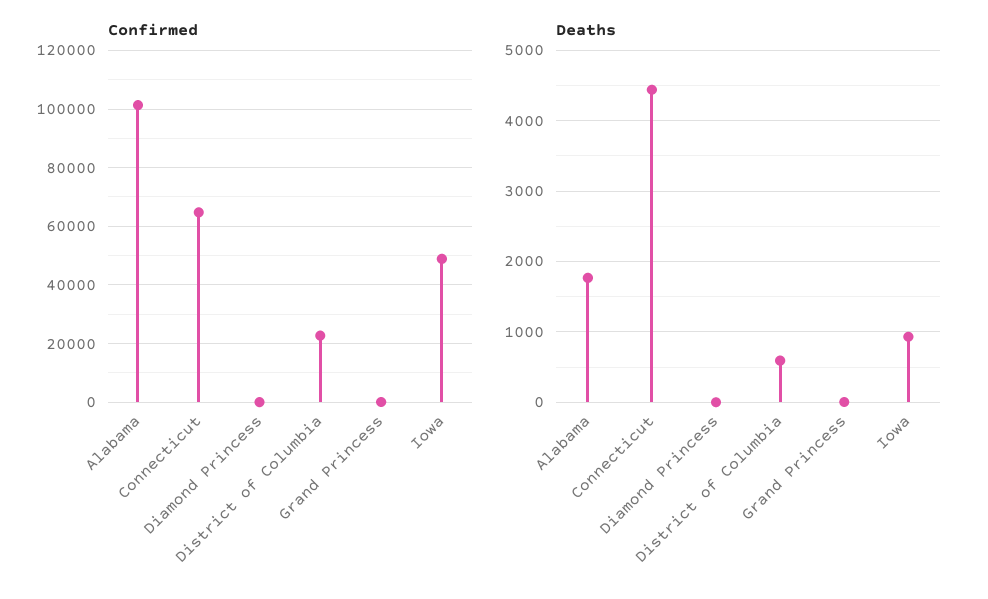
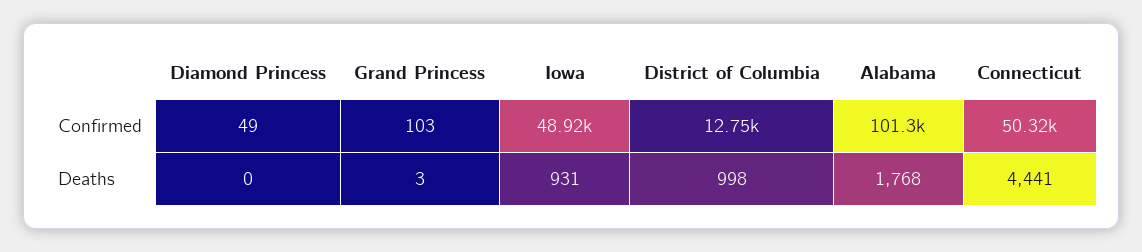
Confirmed, Connecticut: 65000 -> 50320
Confirmed, District of Columbia: 22500 -> 12750
Deaths, District of Columbia: 600 -> 998

